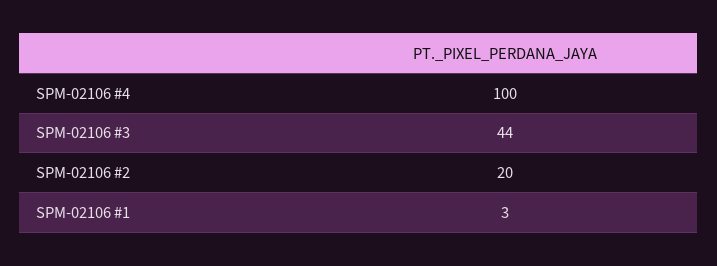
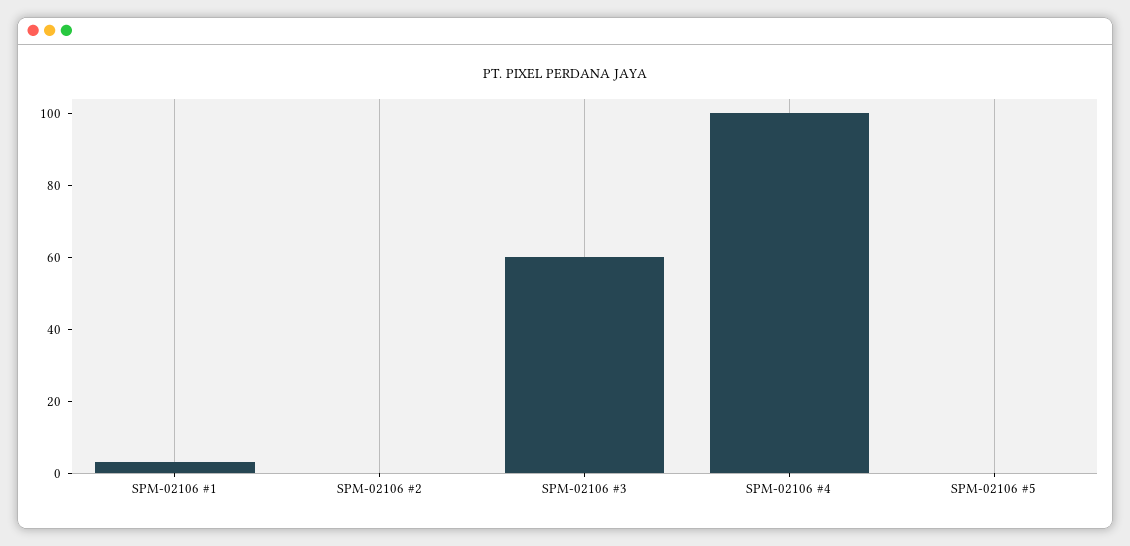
SPM-02106 #3: 44 -> 60
SPM-02106 #2: 20 -> 0
SPM-02106 #5: none -> 0

